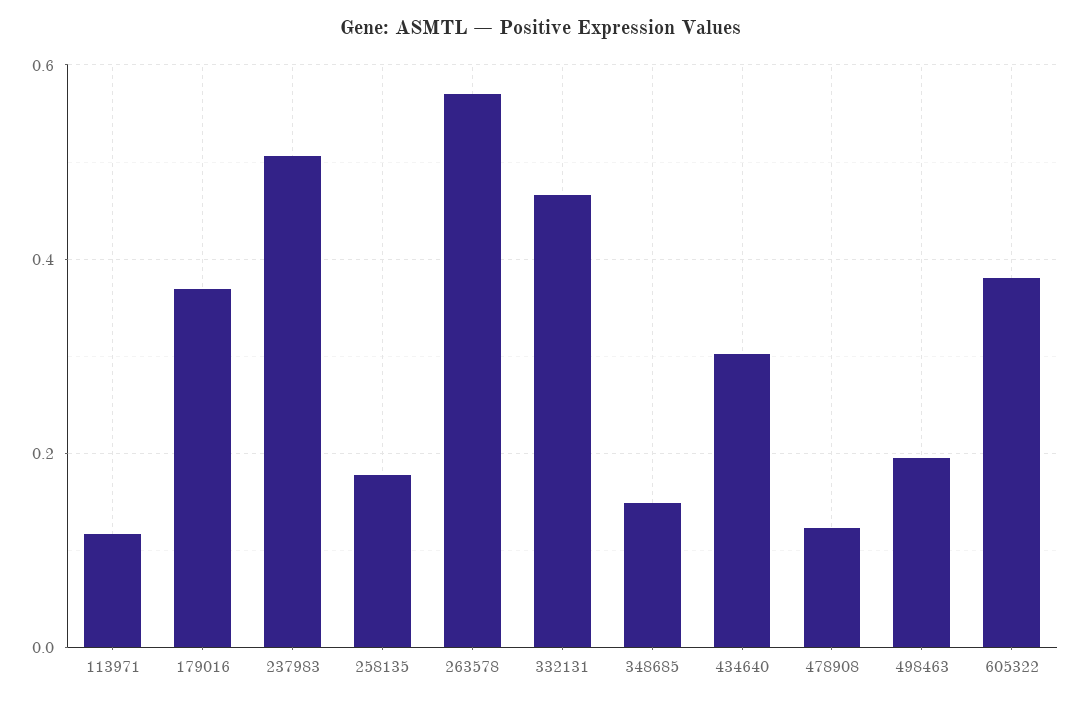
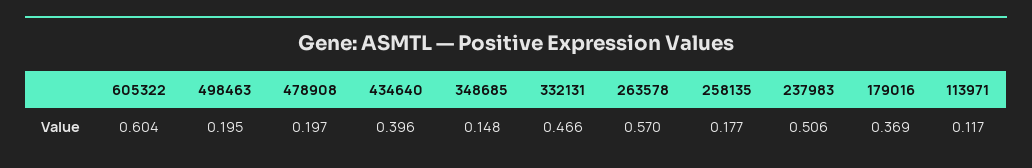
434640: 0.3 -> 0.396
478908: 0.12 -> 0.197
605322: 0.38 -> 0.604

